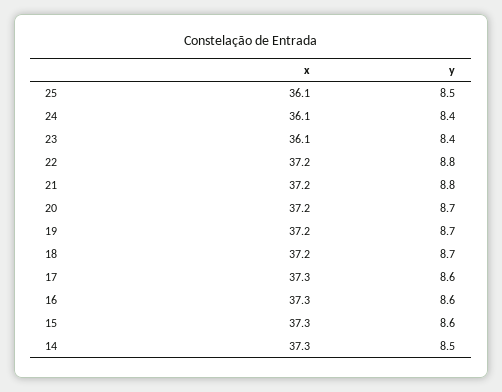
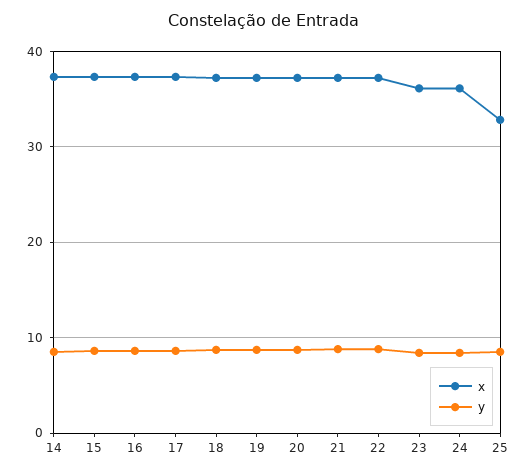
x, 25: 36.1 -> 33

